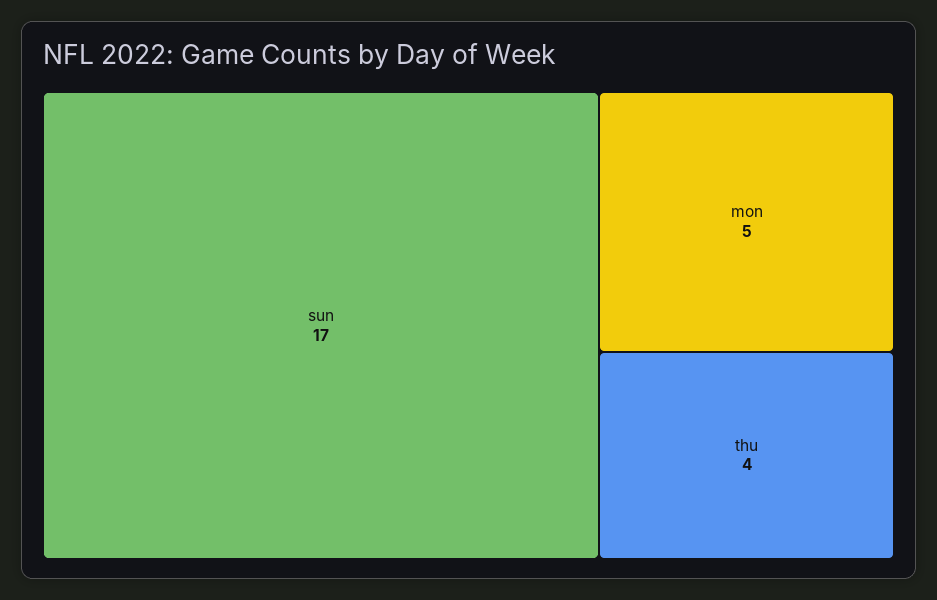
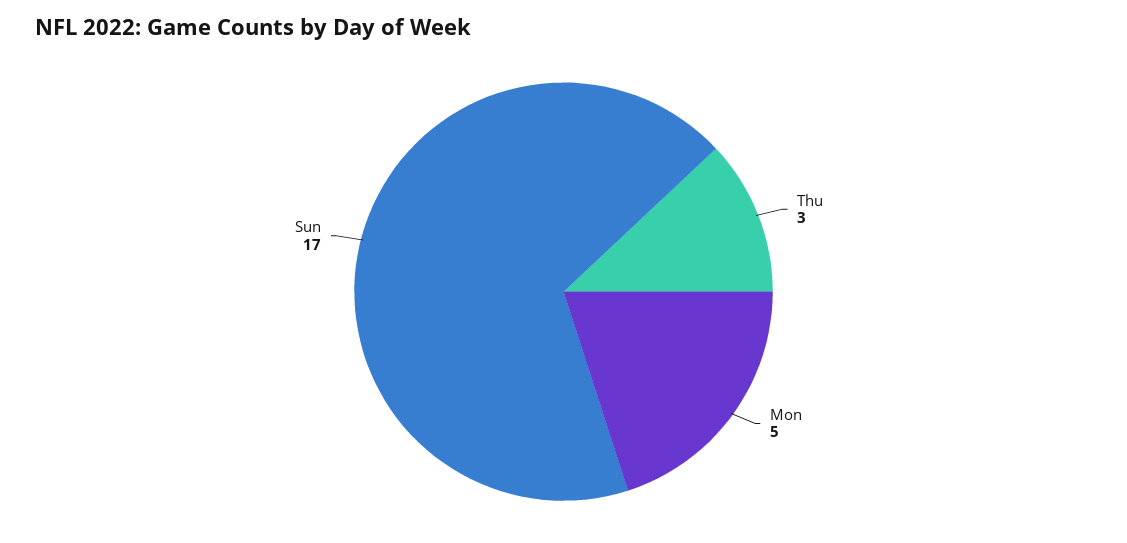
thu: 4 -> 3

